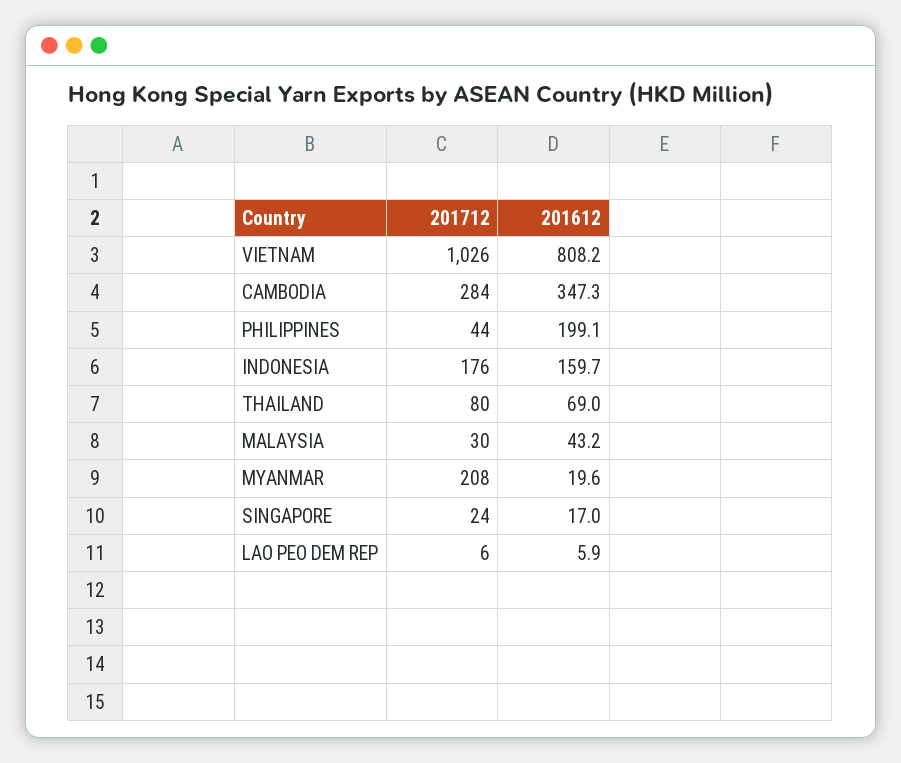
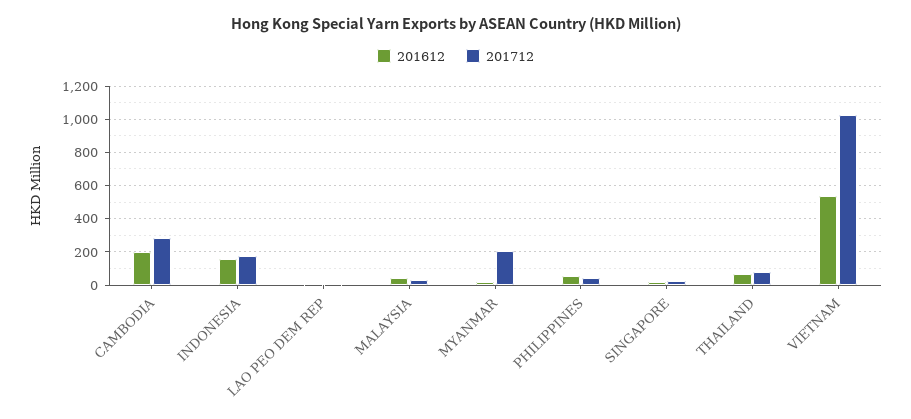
201612, VIETNAM: 808.2 -> 550
201612, CAMBODIA: 347.3 -> 200
201612, PHILIPPINES: 199.1 -> 50

